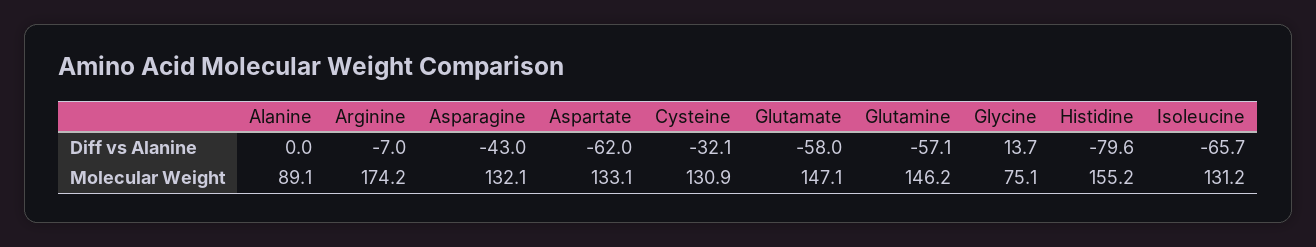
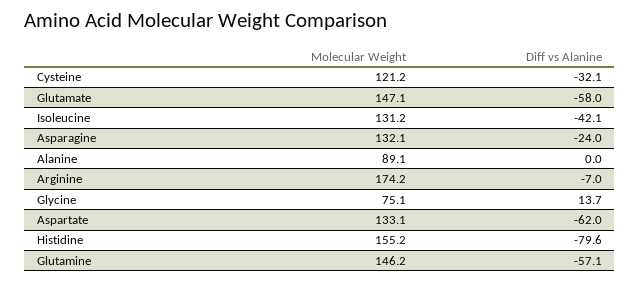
Asparagine, Diff vs Alanine: -43 -> -24
Isoleucine, Diff vs Alanine: -65.7 -> -42.1
Cysteine, Molecular Weight: 130.9 -> 121.2

